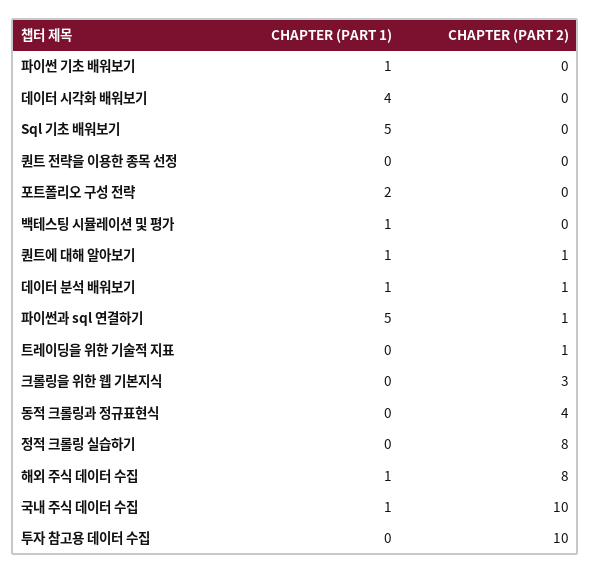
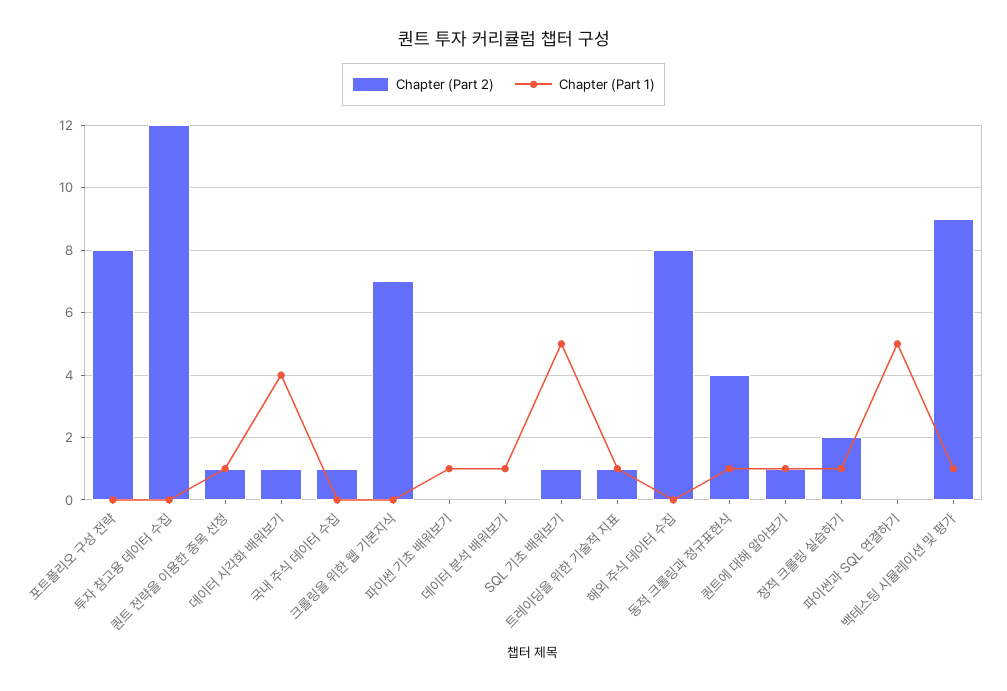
CHAPTER (PART 2), 데이터 시각화 배워보기: 0 -> 1
CHAPTER (PART 2), Sql 기초 배워보기: 0 -> 1
CHAPTER (PART 1), 퀀트 전략을 이용한 종목 선정: 0 -> 1
CHAPTER (PART 2), 퀀트 전략을 이용한 종목 선정: 0 -> 1
CHAPTER (PART 1), 포트폴리오 구성 전략: 2 -> 0
CHAPTER (PART 2), 포트폴리오 구성 전략: 0 -> 8
CHAPTER (PART 2), 백테스팅 시뮬레이션 및 평가: 0 -> 9
CHAPTER (PART 2), 데이터 분석 배워보기: 1 -> 0
CHAPTER (PART 2), 파이썬과 sql 연결하기: 1 -> 0
CHAPTER (PART 1), 트레이딩을 위한 기술적 지표: 0 -> 1
CHAPTER (PART 2), 크롤링을 위한 웹 기본지식: 3 -> 7
CHAPTER (PART 1), 동적 크롤링과 정규표현식: 0 -> 1
CHAPTER (PART 1), 정적 크롤링 실습하기: 0 -> 1
CHAPTER (PART 2), 정적 크롤링 실습하기: 8 -> 2
CHAPTER (PART 1), 해외 주식 데이터 수집: 1 -> 0
CHAPTER (PART 1), 국내 주식 데이터 수집: 1 -> 0
CHAPTER (PART 2), 국내 주식 데이터 수집: 10 -> 1
CHAPTER (PART 2), 투자 참고용 데이터 수집: 10 -> 12

